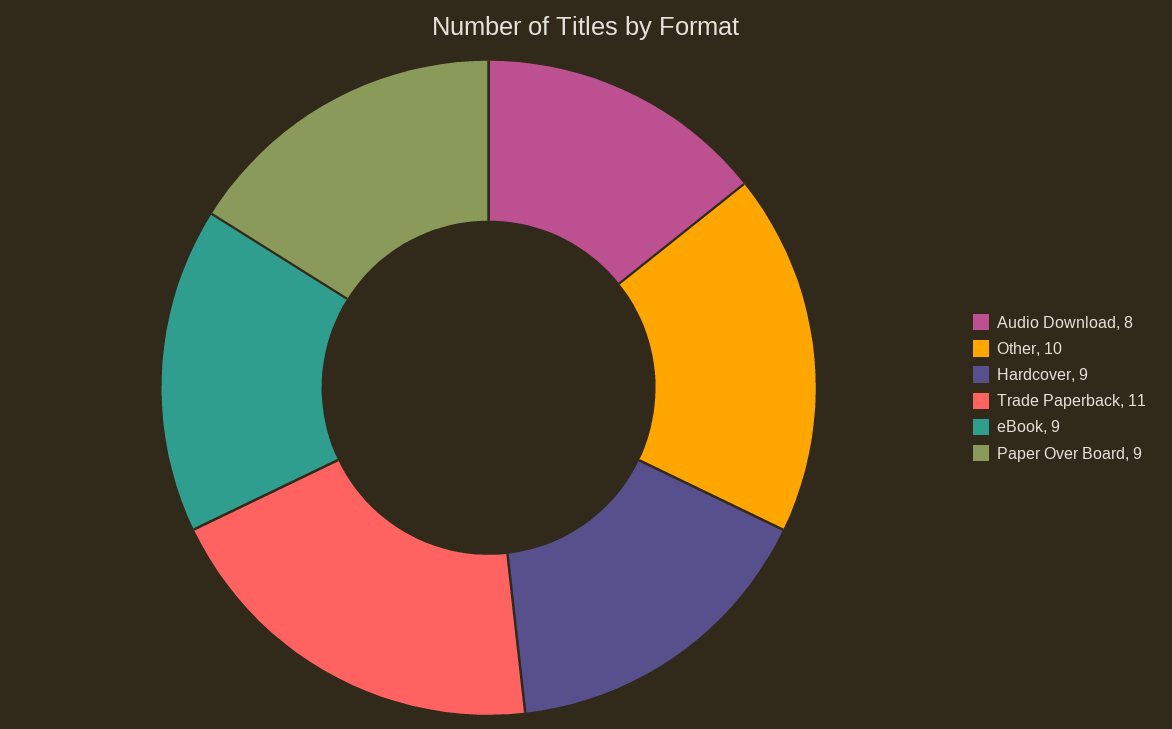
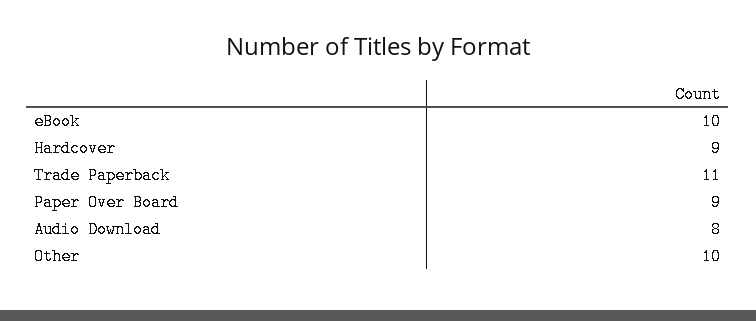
eBook: 9 -> 10

